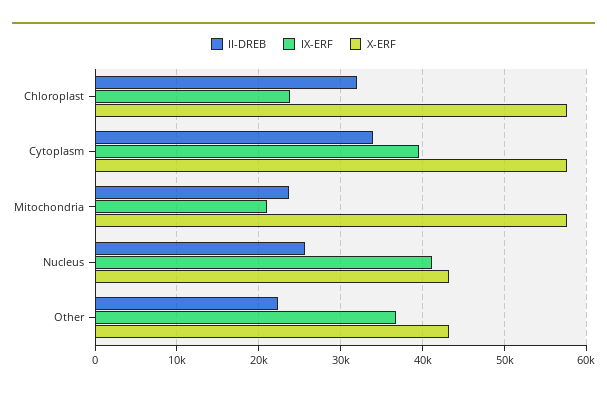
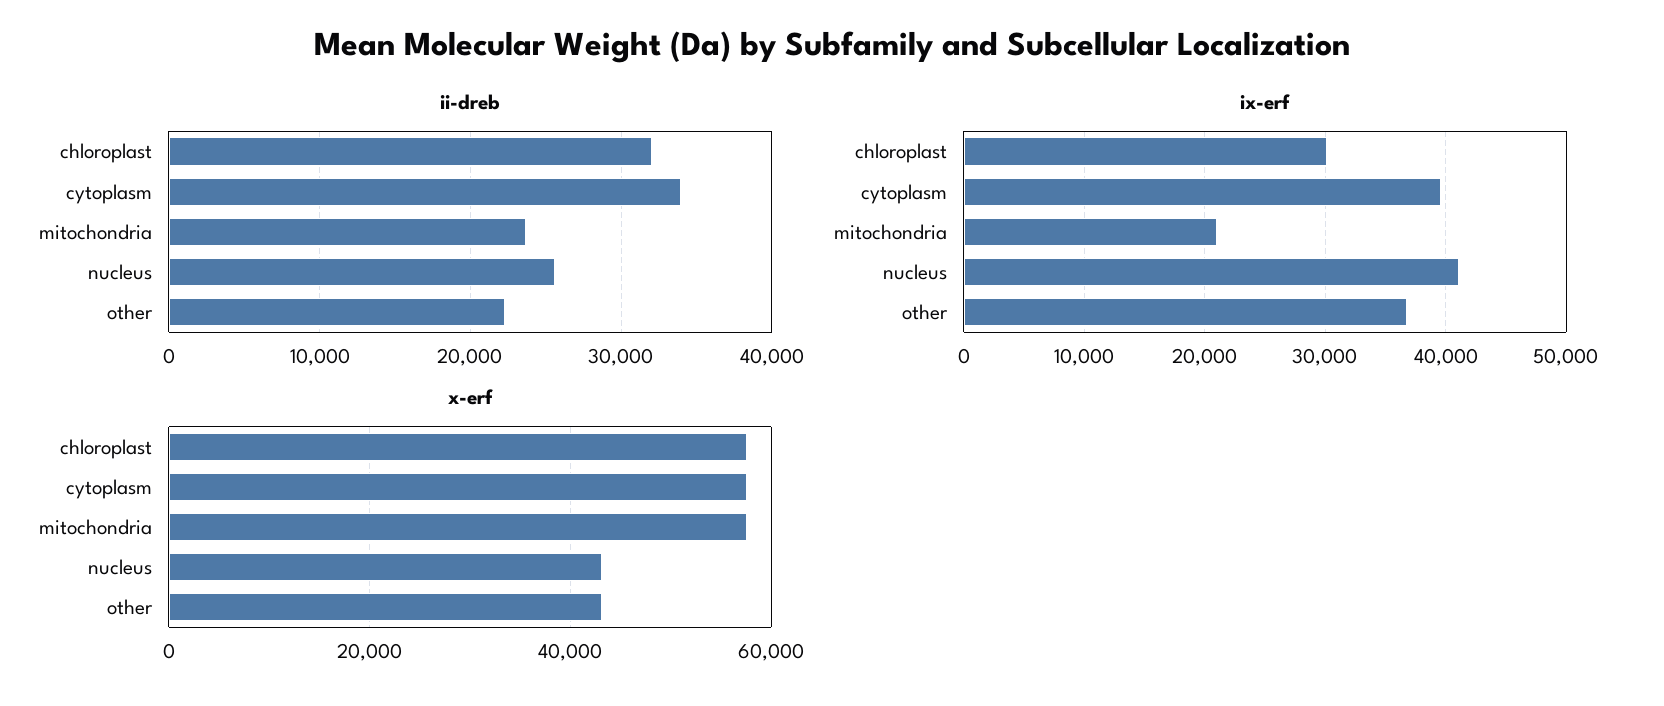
IX-ERF, Chloroplast: 24000 -> 30000

